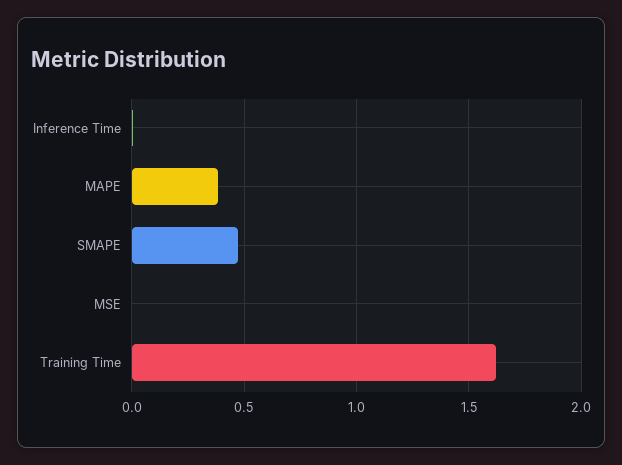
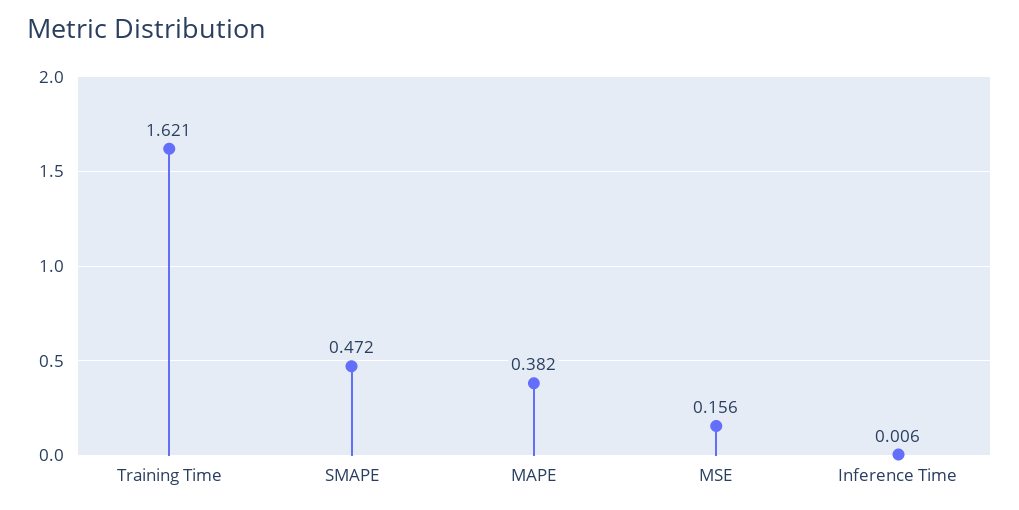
MSE: 0 -> 0.156

